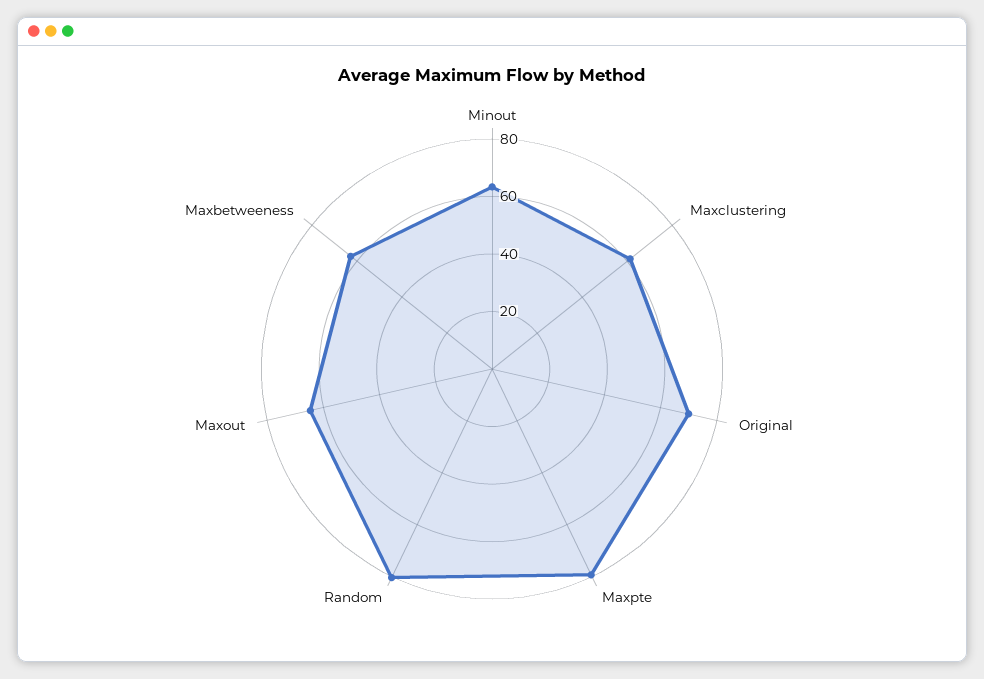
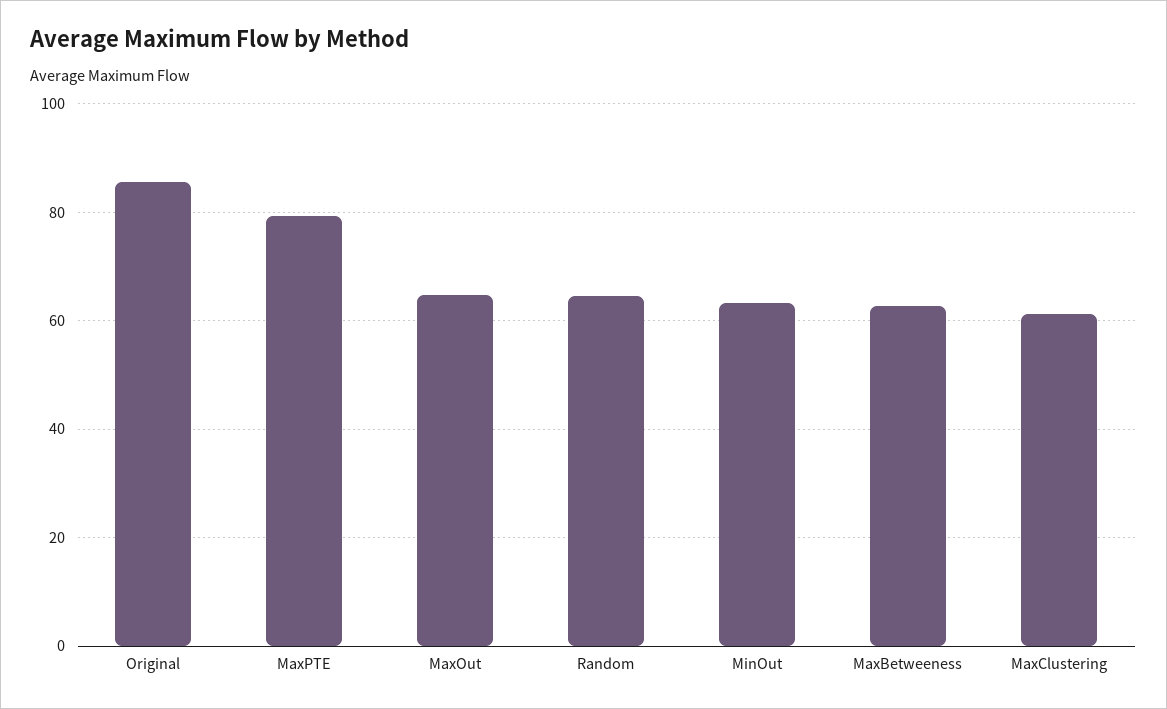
Original: 70 -> 86
Random: 80 -> 64

